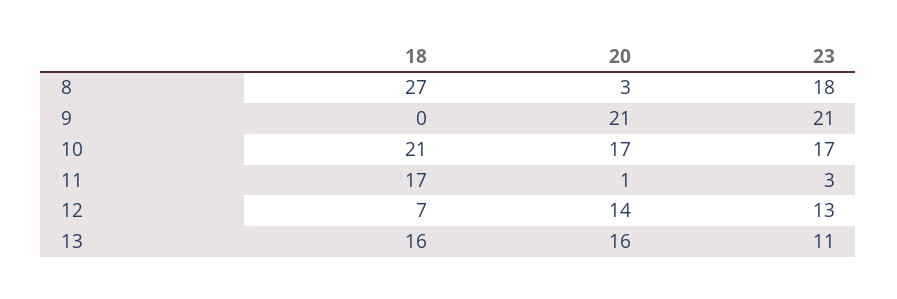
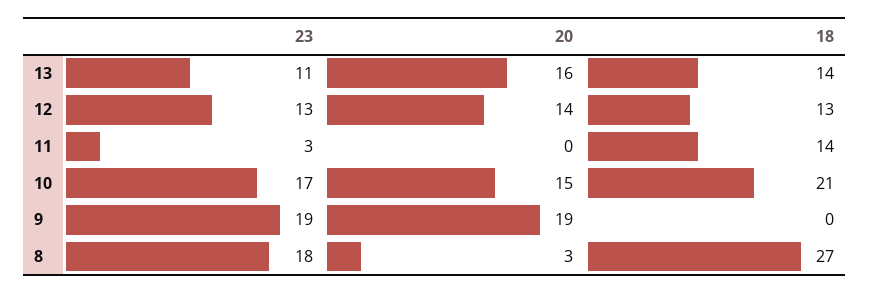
20, 9: 21 -> 19
23, 9: 21 -> 19
20, 10: 17 -> 15
18, 11: 17 -> 14
20, 11: 1 -> 0
18, 12: 7 -> 13
18, 13: 16 -> 14

